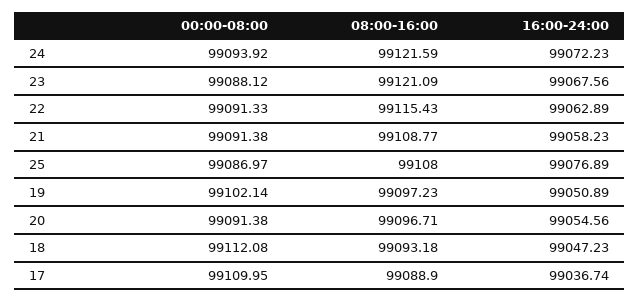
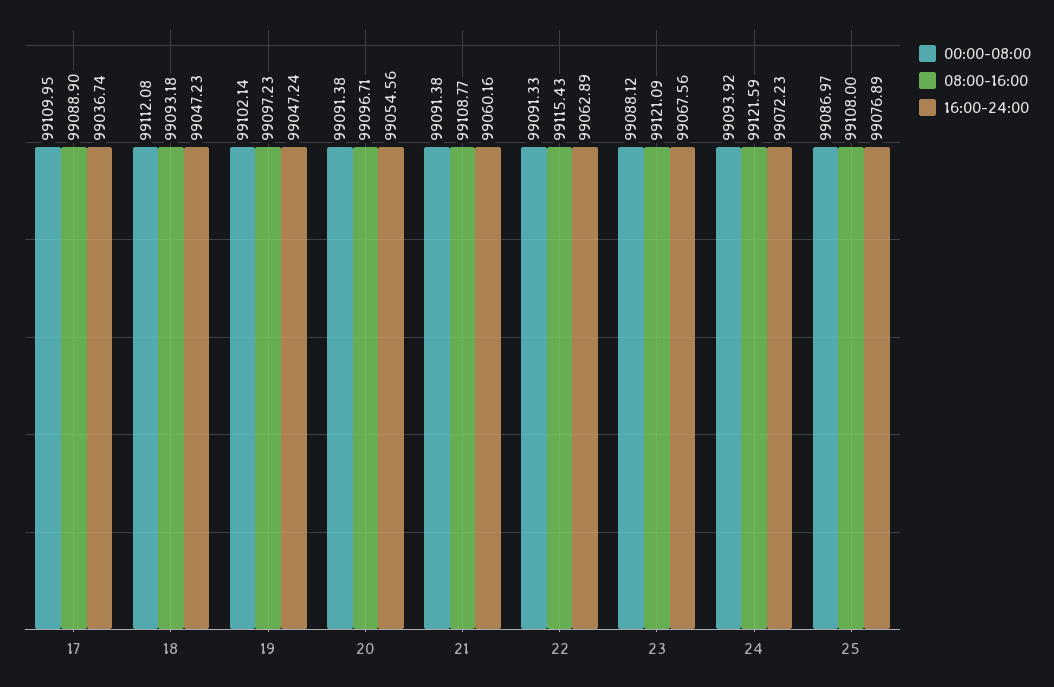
16:00-24:00, 21: 99058.23 -> 99060.16
16:00-24:00, 19: 99050.89 -> 99047.24

